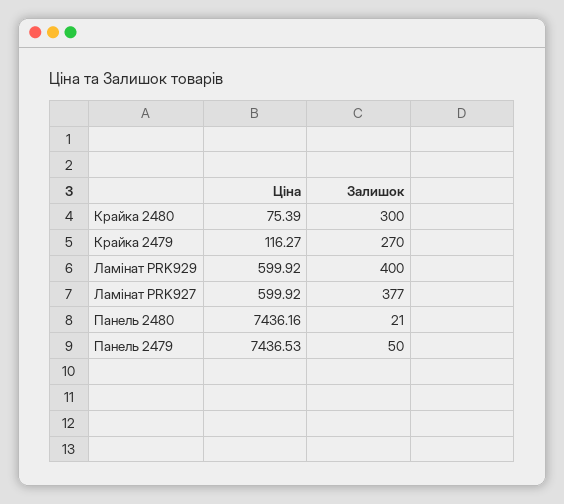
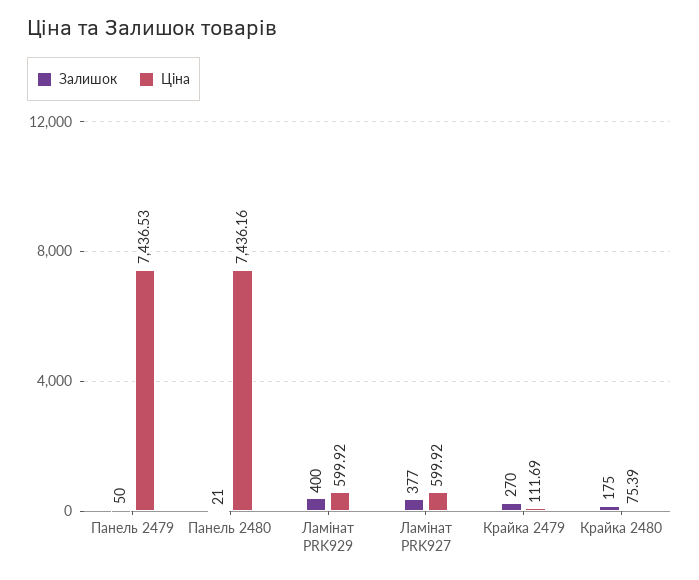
Залишок, Крайка 2480: 300 -> 175
Ціна, Крайка 2479: 116.27 -> 111.69

